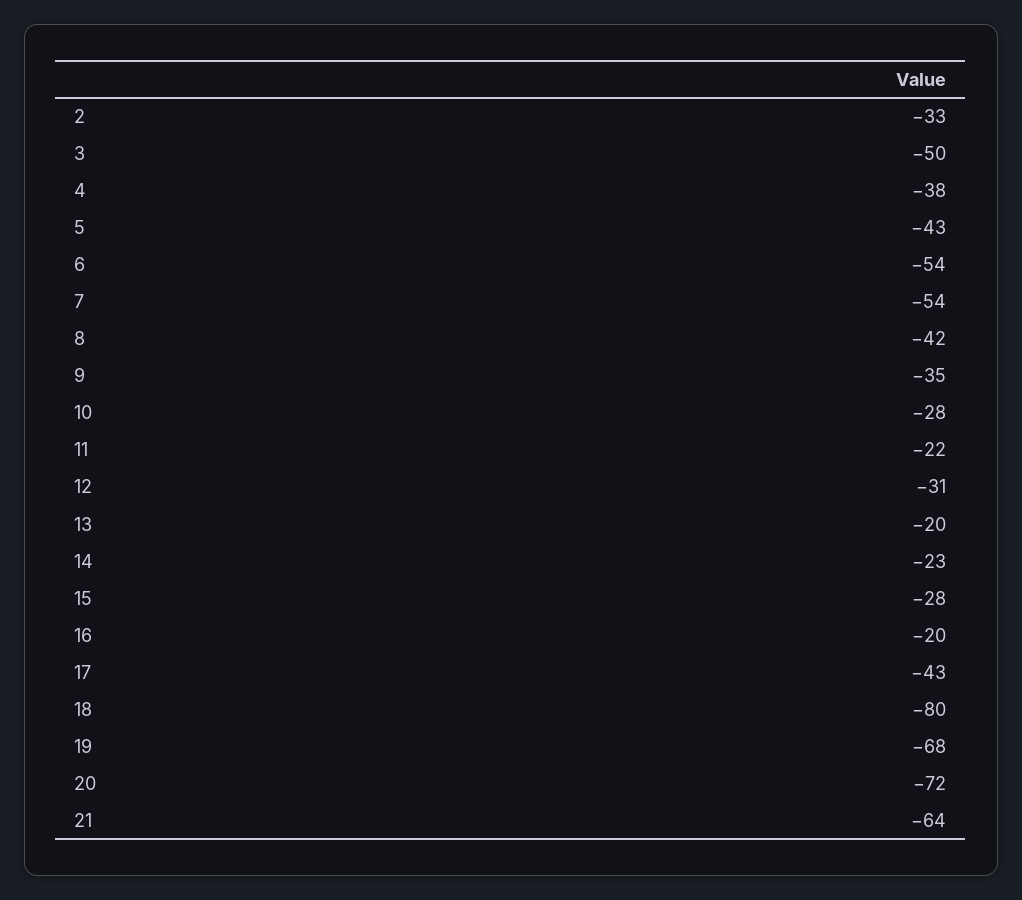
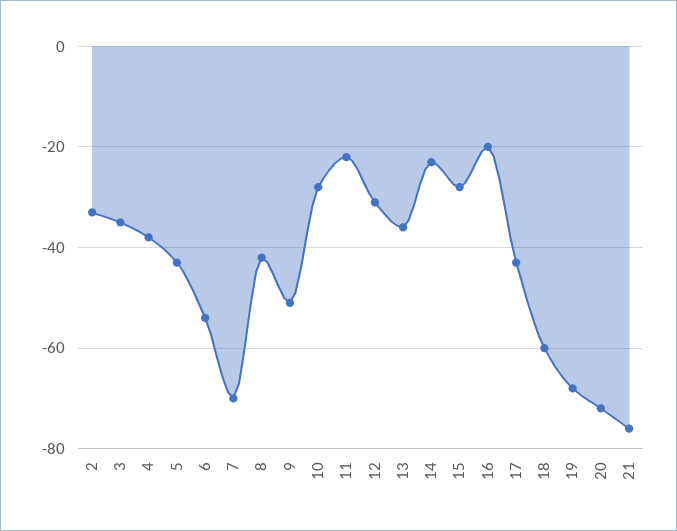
3: -50 -> -35
7: -54 -> -70
9: -35 -> -50
13: -20 -> -35
18: -80 -> -60
21: -64 -> -75

